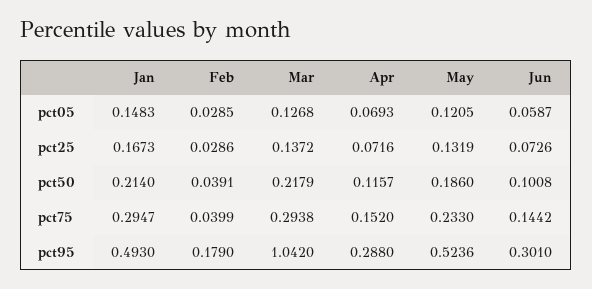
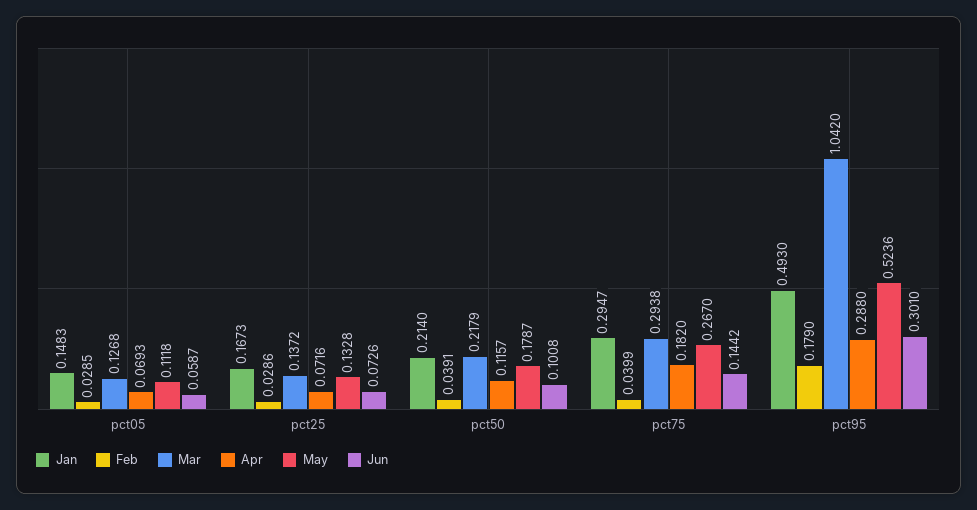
May, pct05: 0.1205 -> 0.1118
May, pct25: 0.1319 -> 0.1328
May, pct50: 0.186 -> 0.1787
Apr, pct75: 0.152 -> 0.182
May, pct75: 0.233 -> 0.267

